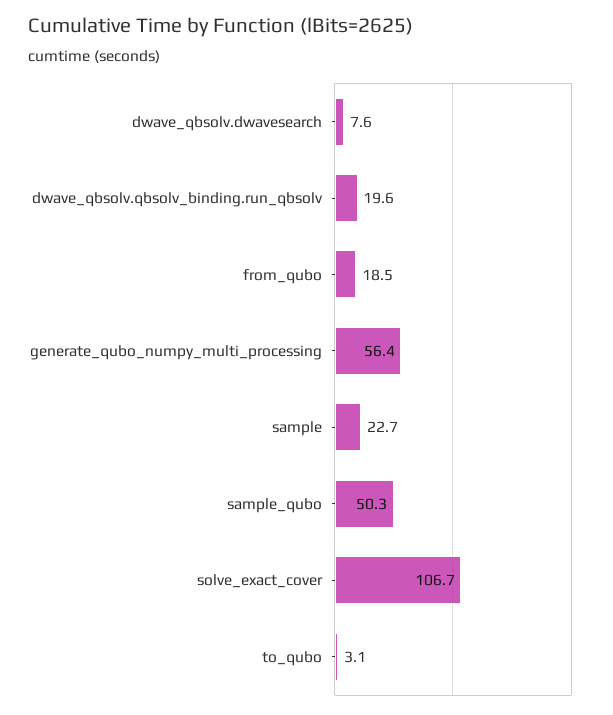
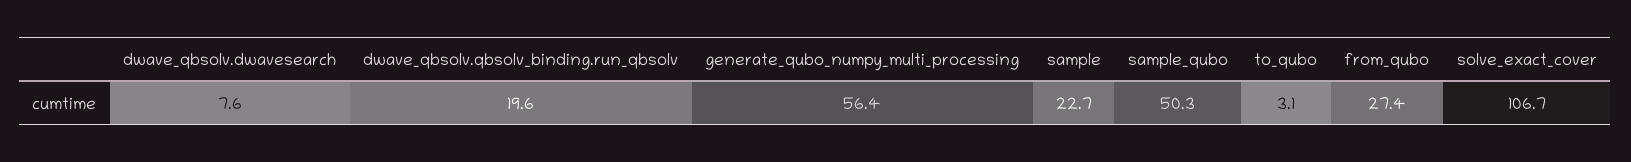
from_qubo: 18.5 -> 27.4

